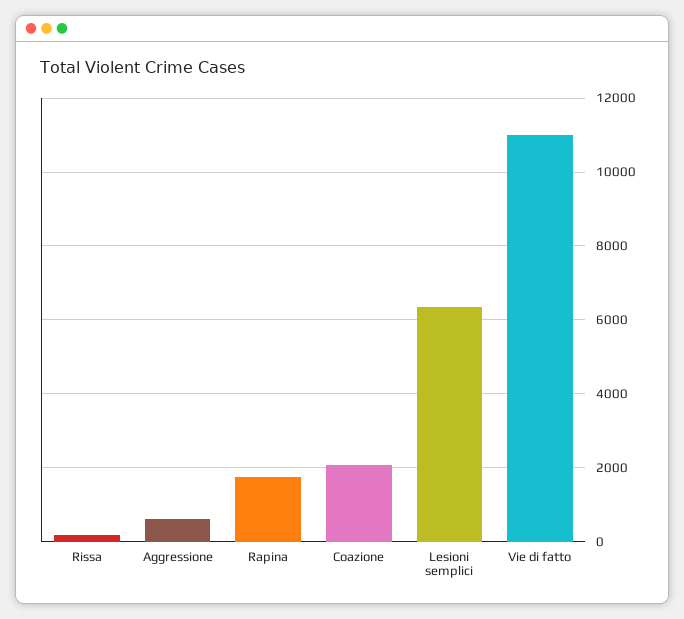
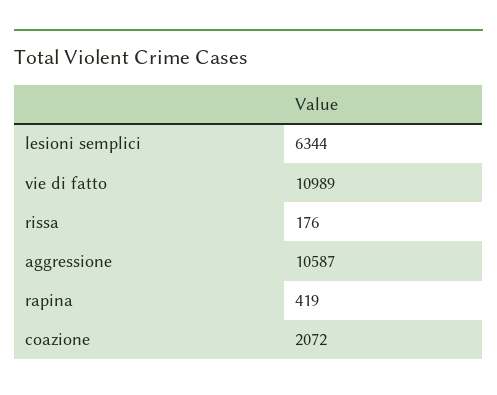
Aggressione: 600 -> 10587
Rapina: 1800 -> 419

